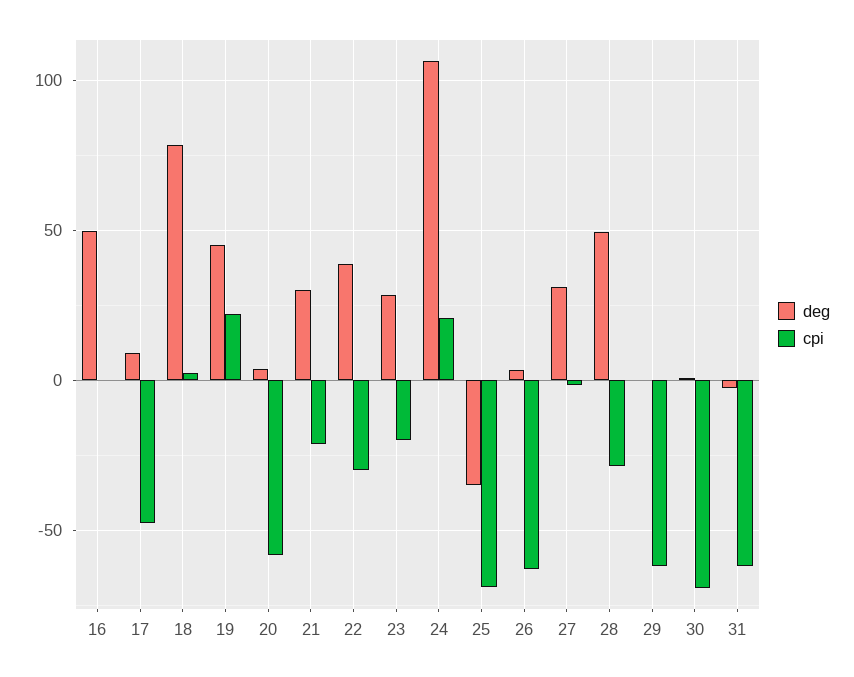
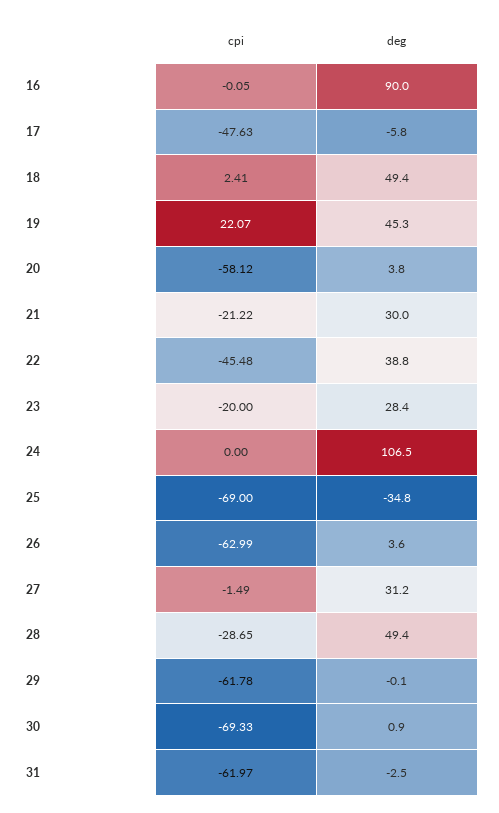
deg, 16: 50 -> 90
deg, 17: 10 -> -5.8
deg, 18: 80 -> 49.4
cpi, 22: -30 -> -45.48
cpi, 24: 20 -> 0

